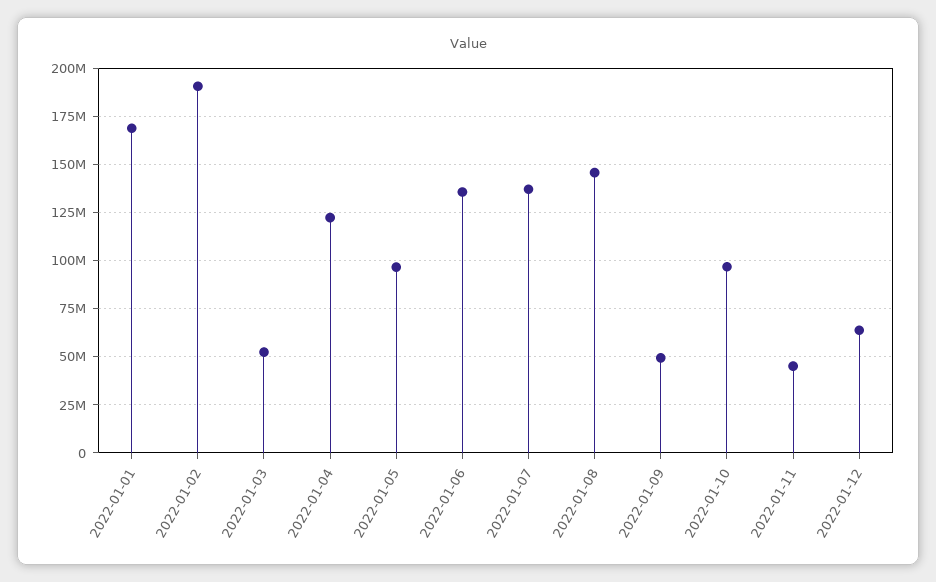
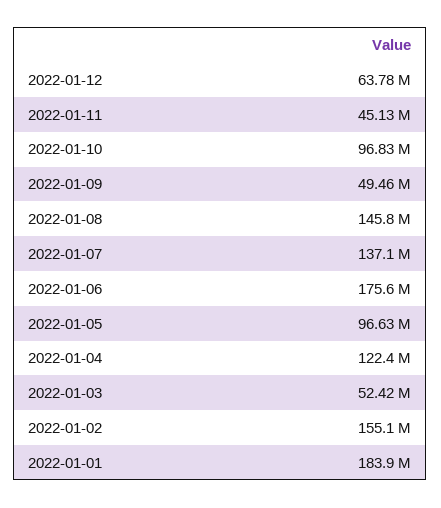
2022-01-01: 170000000 -> 183900000
2022-01-02: 190000000 -> 155100000
2022-01-06: 135000000 -> 175600000

